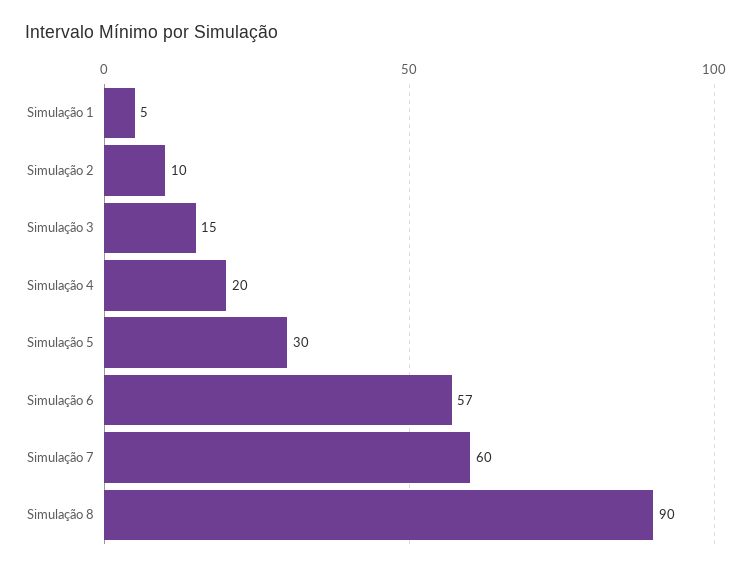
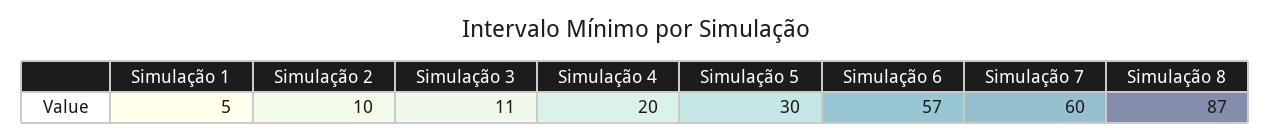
Simulação 3: 15 -> 11
Simulação 8: 90 -> 87

